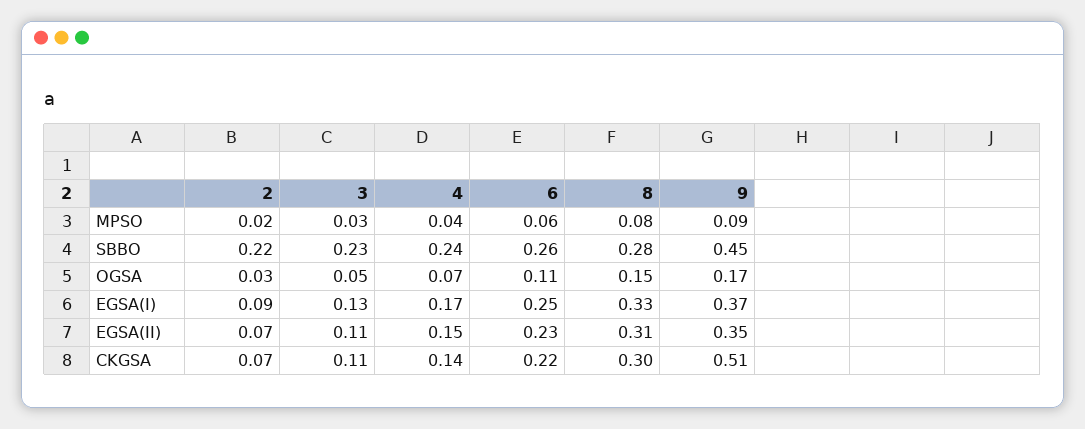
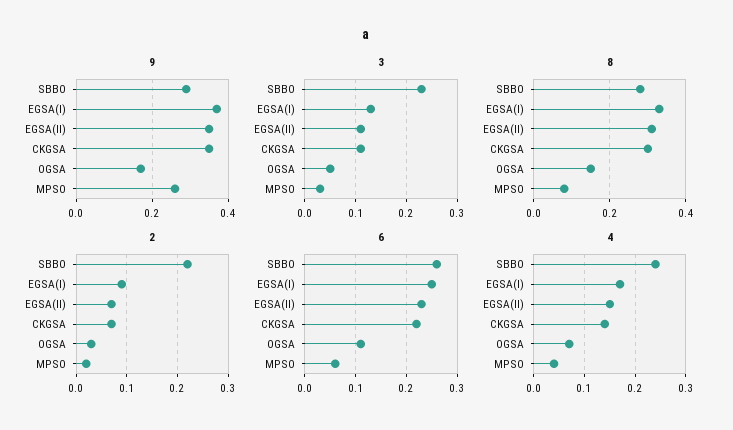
9, MPSO: 0.09 -> 0.25
9, SBBO: 0.45 -> 0.3
9, CKGSA: 0.51 -> 0.35

